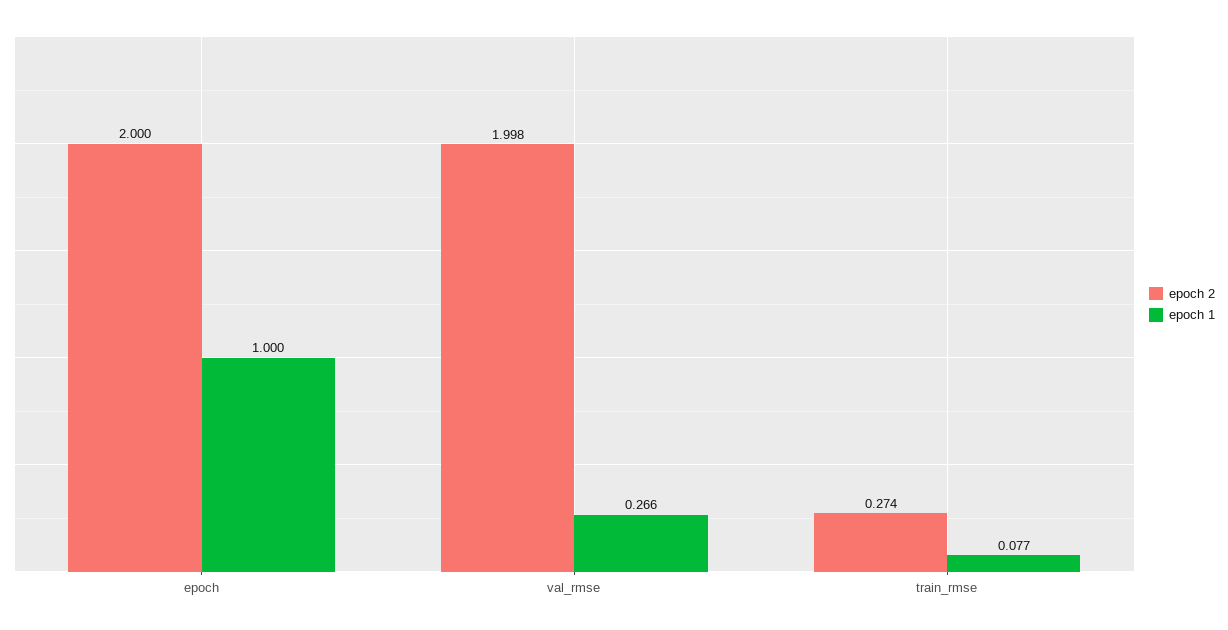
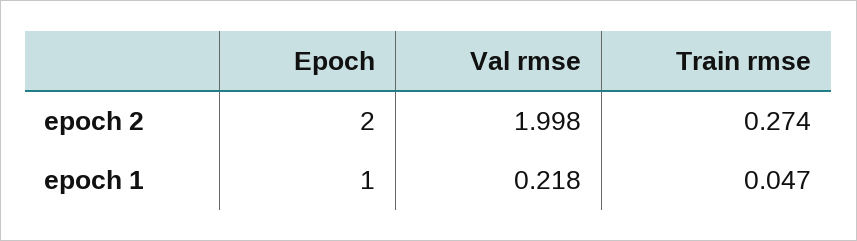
epoch 1, val_rmse: 0.266 -> 0.218
epoch 1, train_rmse: 0.077 -> 0.047

